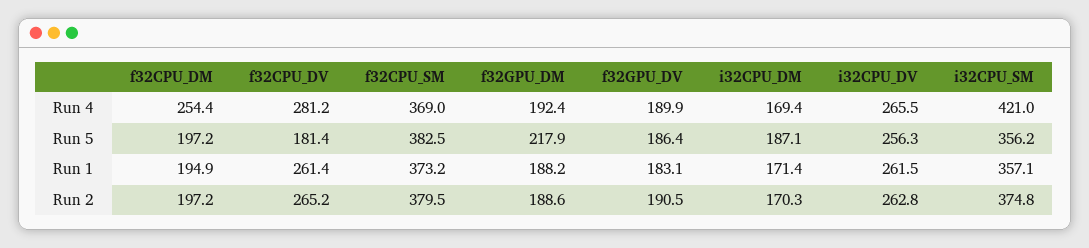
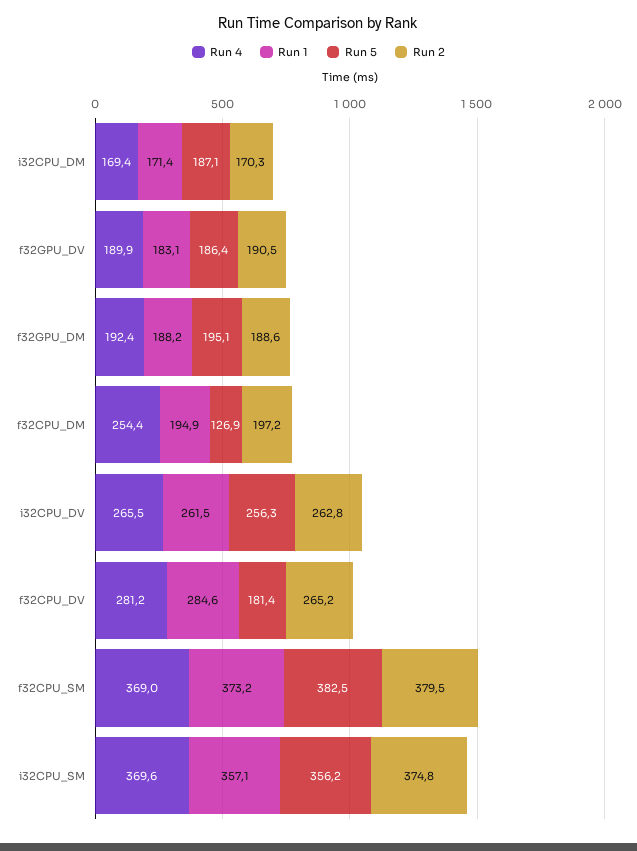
Run 4, i32CPU_SM: 421 -> 369.6
Run 5, f32CPU_DM: 197.2 -> 126.9
Run 5, f32GPU_DM: 217.9 -> 195.1
Run 1, f32CPU_DV: 261.4 -> 284.6

